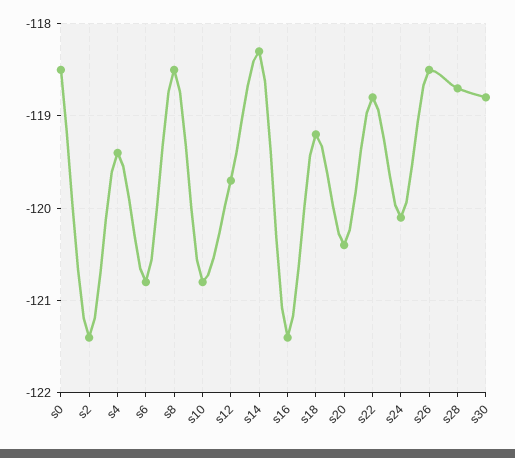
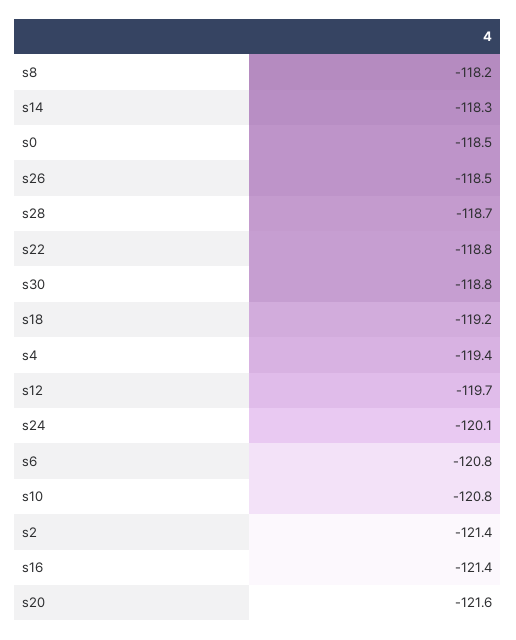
s8: -118.5 -> -118.2
s20: -120.4 -> -121.6

